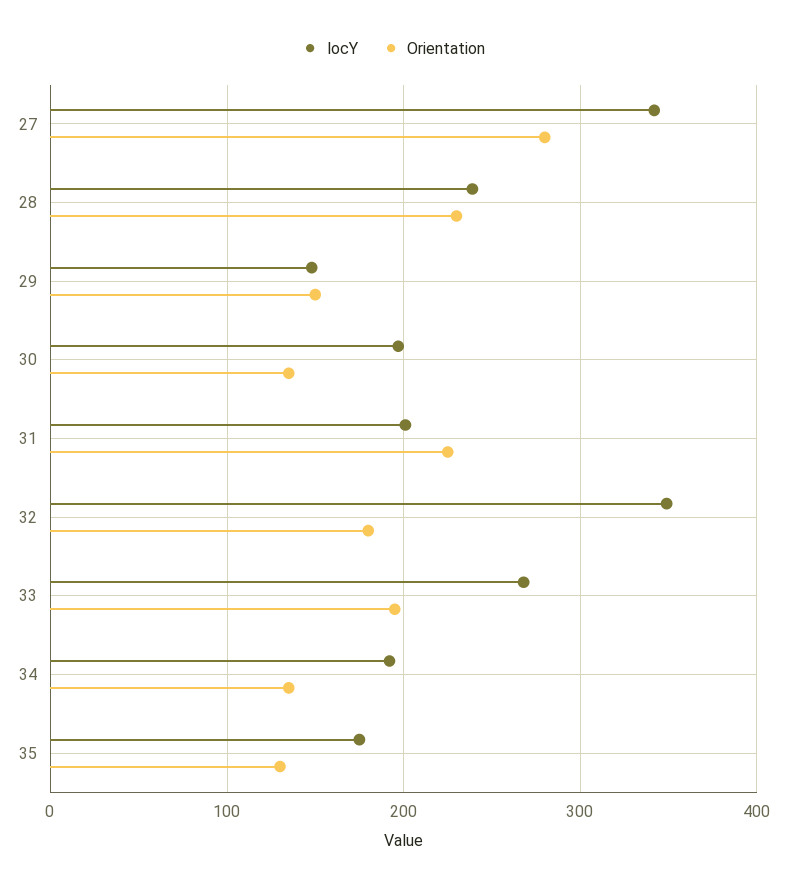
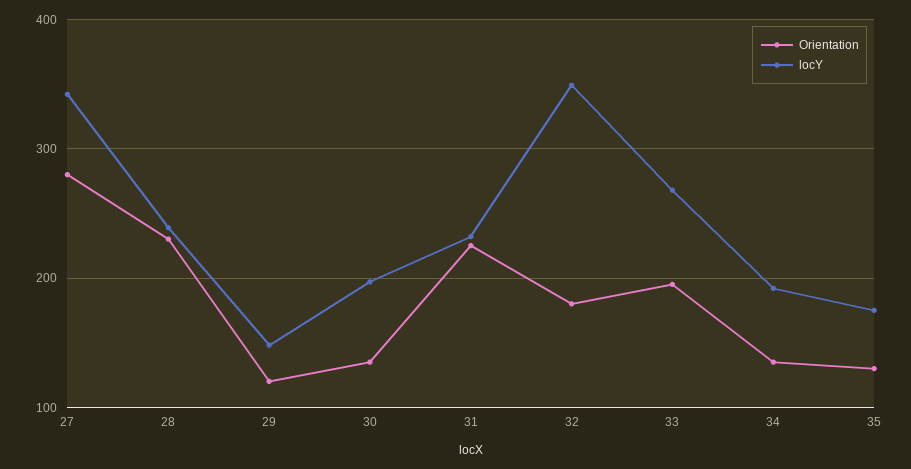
Orientation, 29: 150 -> 120
locY, 31: 200 -> 230

